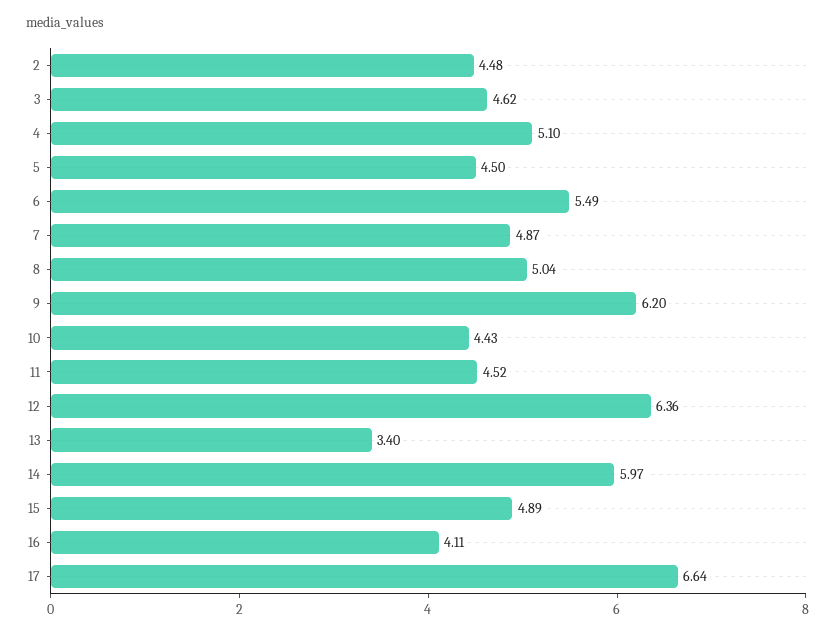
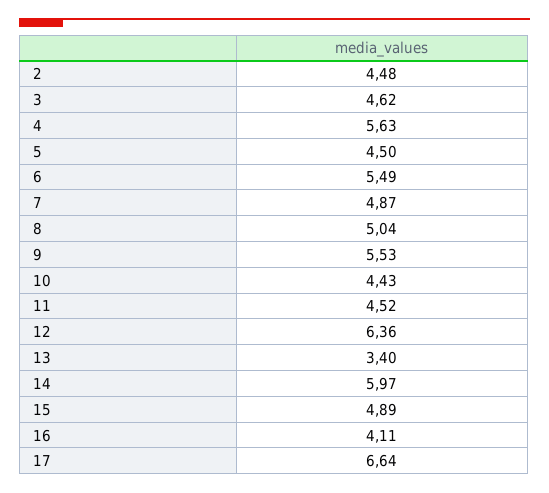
4: 5.1 -> 5.63
9: 6.2 -> 5.53

